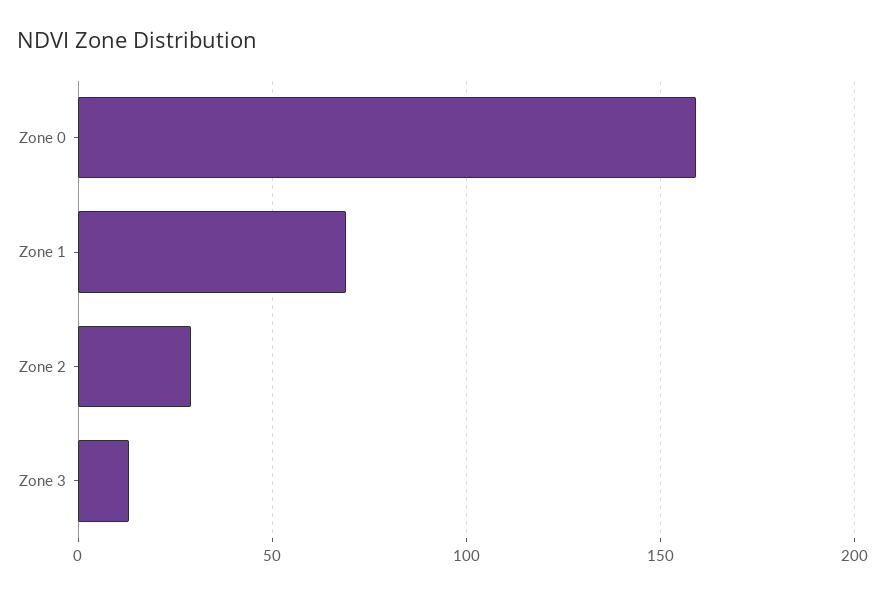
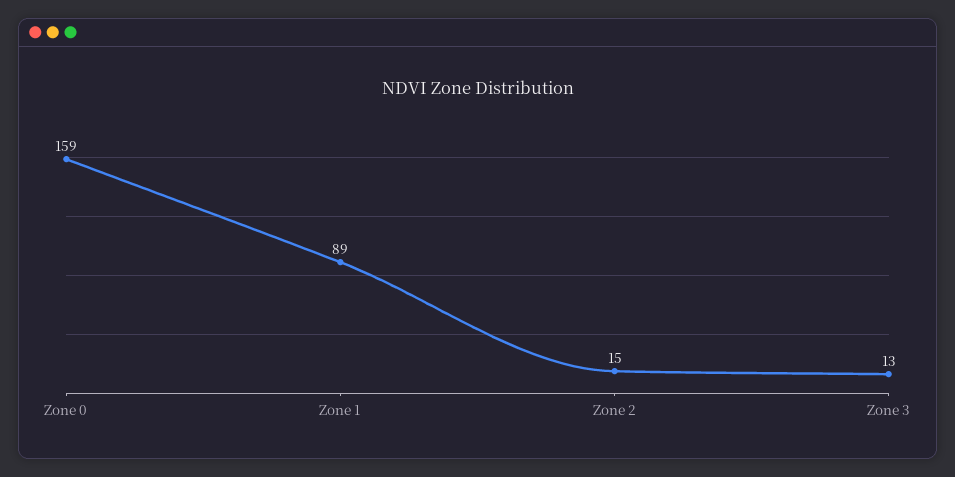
Zone 1: 70 -> 89
Zone 2: 30 -> 15

